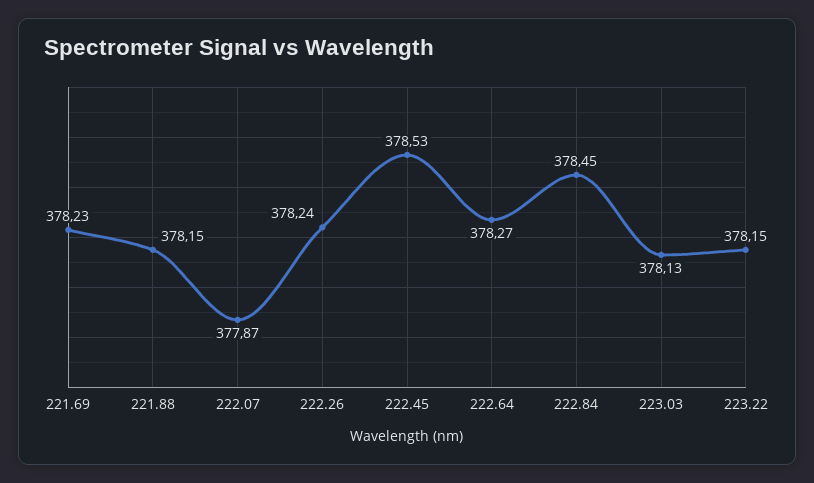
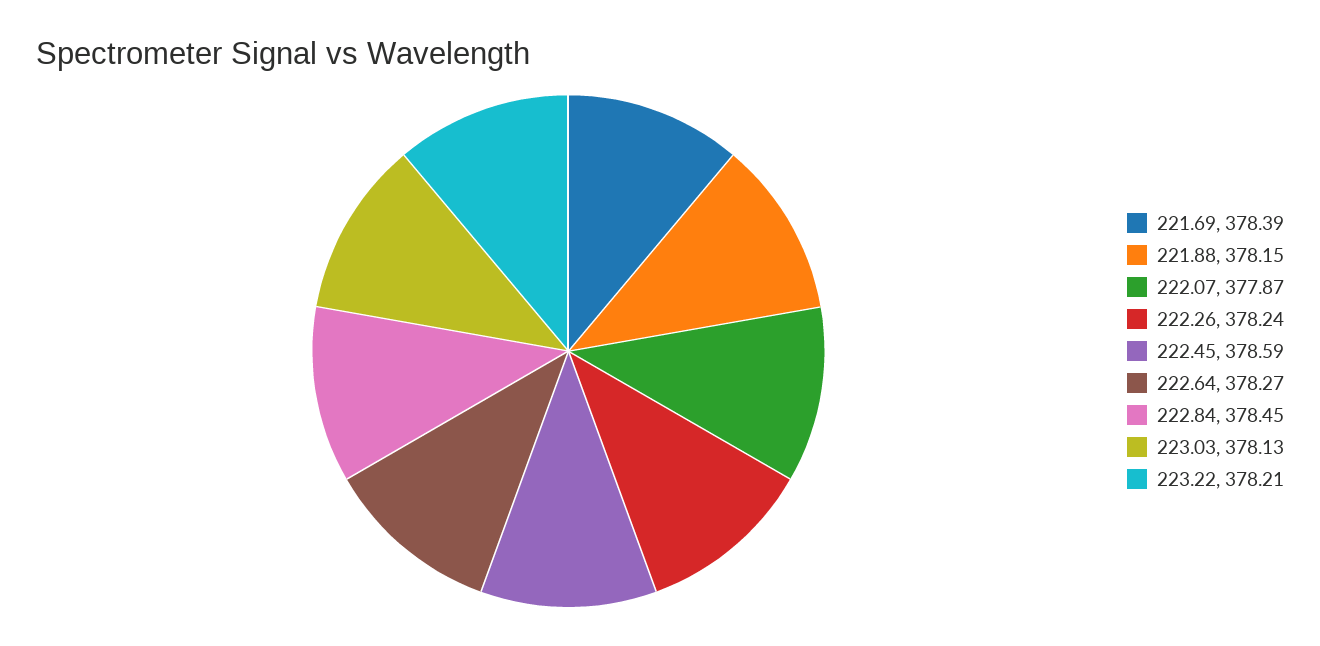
221.69: 378.23 -> 378.39
222.45: 378.53 -> 378.59
223.22: 378.15 -> 378.21

